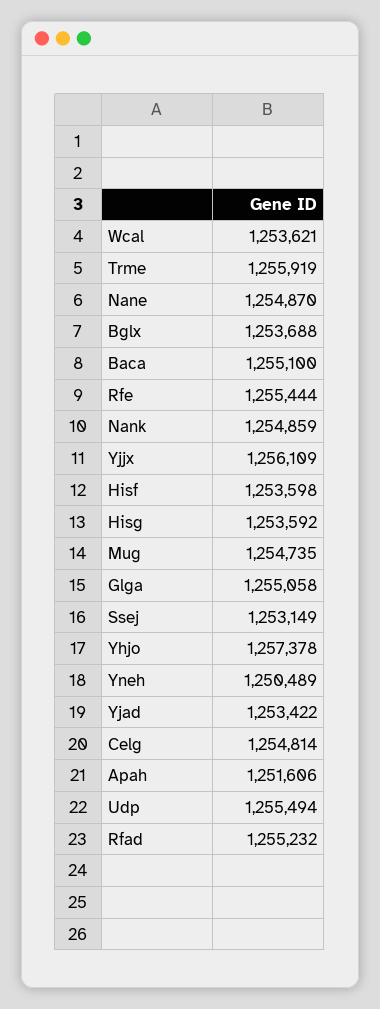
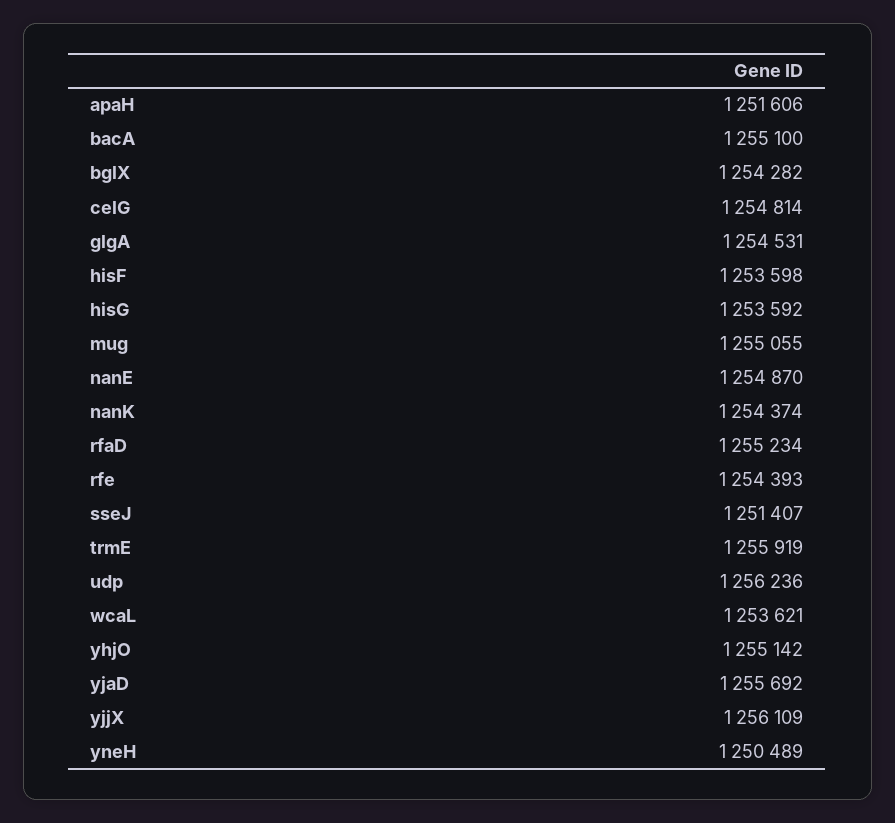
Bglx: 1253688 -> 1254282
Rfe: 1255444 -> 1254393
Nank: 1254859 -> 1254374
Mug: 1254735 -> 1255055
Glga: 1255058 -> 1254531
Ssej: 1253149 -> 1251407
Yhjo: 1257378 -> 1255142
Yjad: 1253422 -> 1255692
Udp: 1255494 -> 1256236
Rfad: 1255232 -> 1255234

